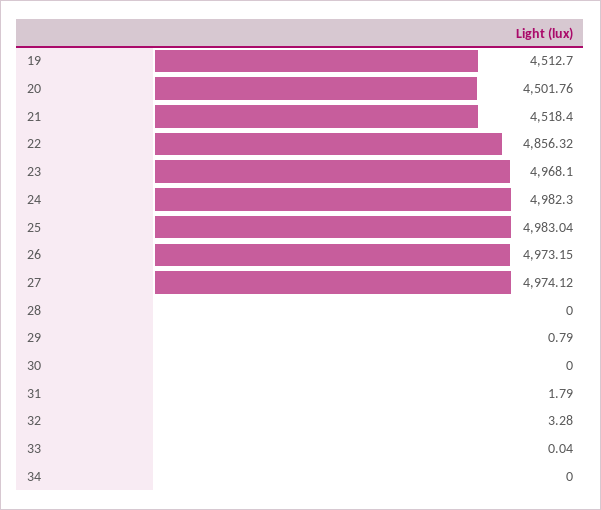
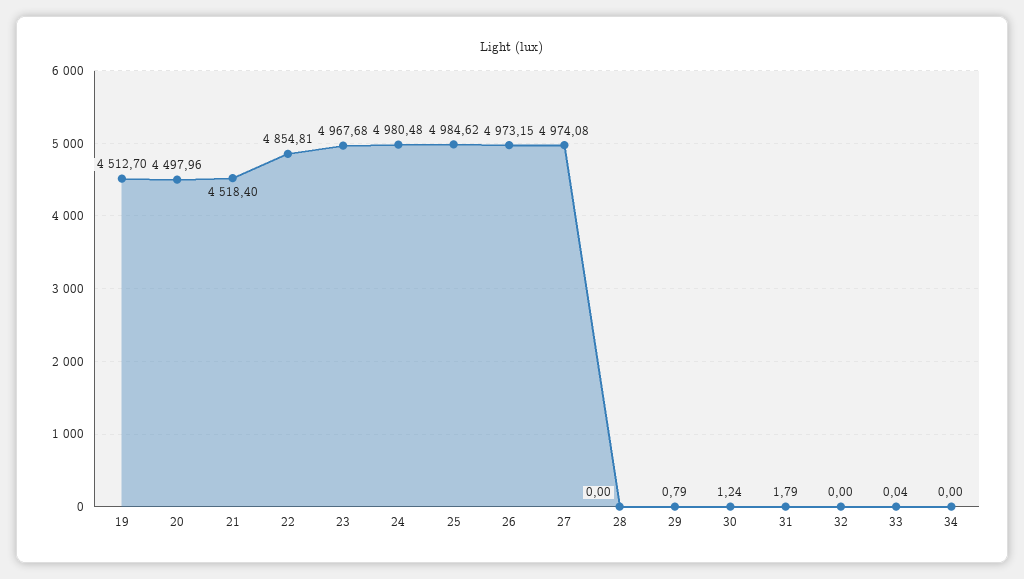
20: 4501.76 -> 4497.96
22: 4856.32 -> 4854.81
23: 4968.1 -> 4967.68
24: 4982.3 -> 4980.48
25: 4983.04 -> 4984.62
27: 4974.12 -> 4974.08
30: 0 -> 1.24
32: 3.28 -> 0

